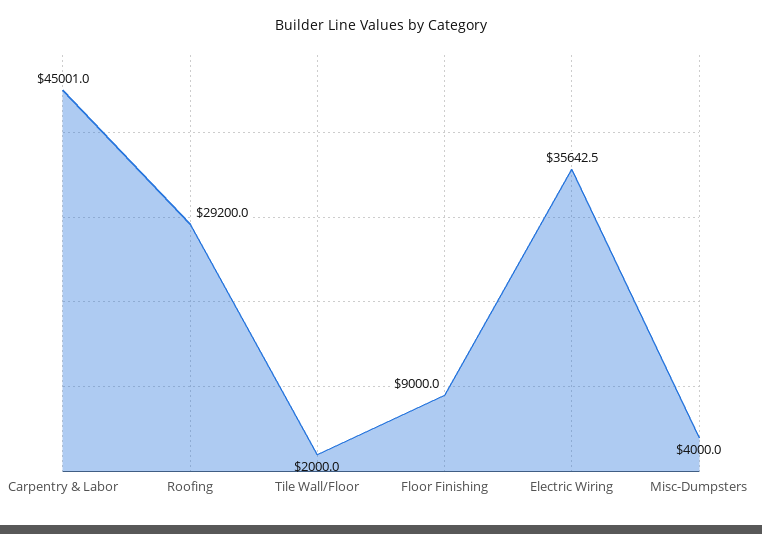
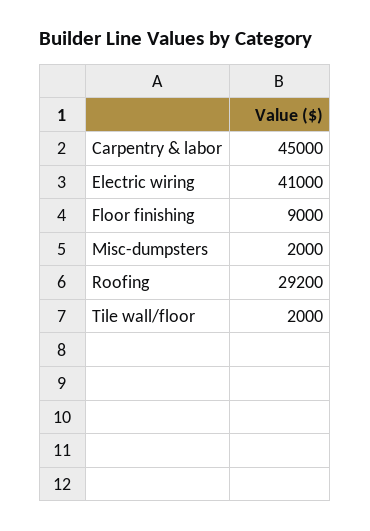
Carpentry & Labor: 45001 -> 45000
Electric Wiring: 35642.5 -> 41000
Misc-Dumpsters: 4000 -> 2000

